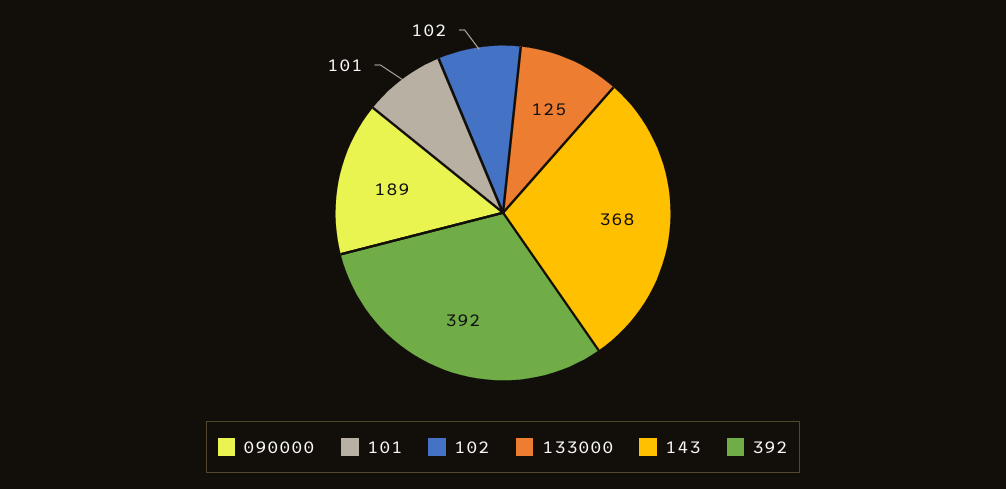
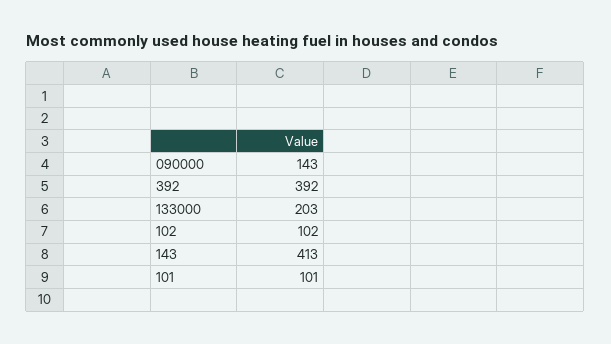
090000: 189 -> 143
133000: 125 -> 203
143: 368 -> 413

